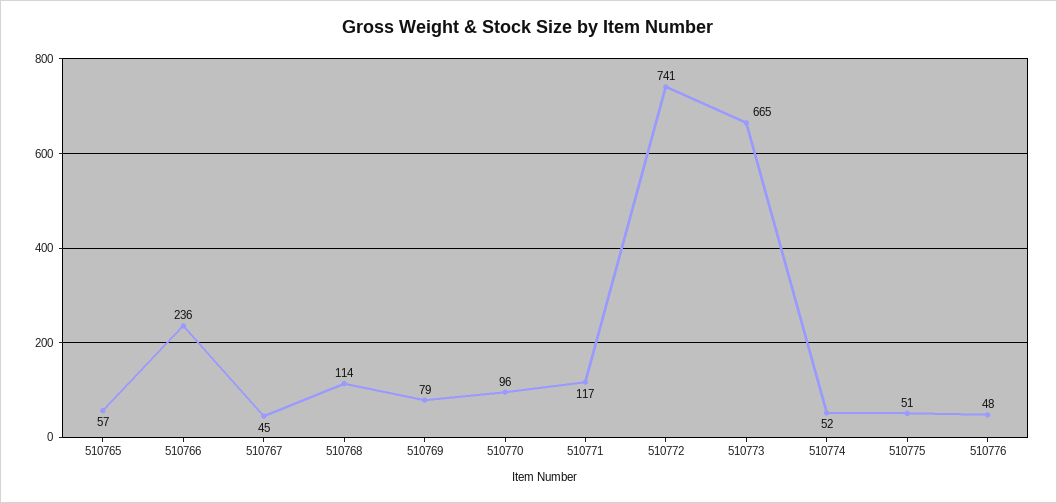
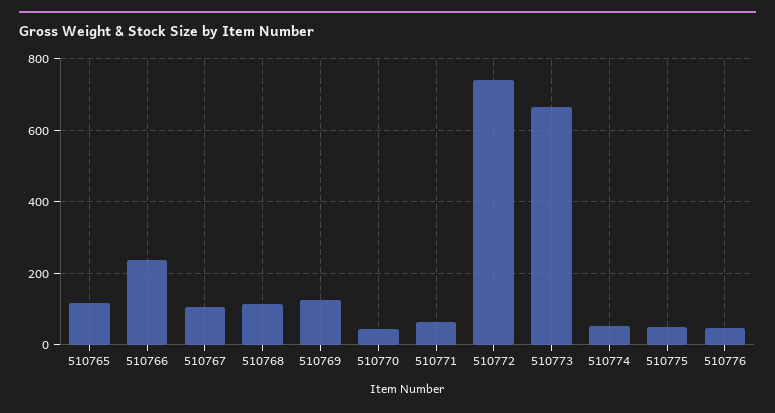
510765: 57 -> 120
510767: 45 -> 100
510769: 79 -> 120
510770: 96 -> 40
510771: 117 -> 60

